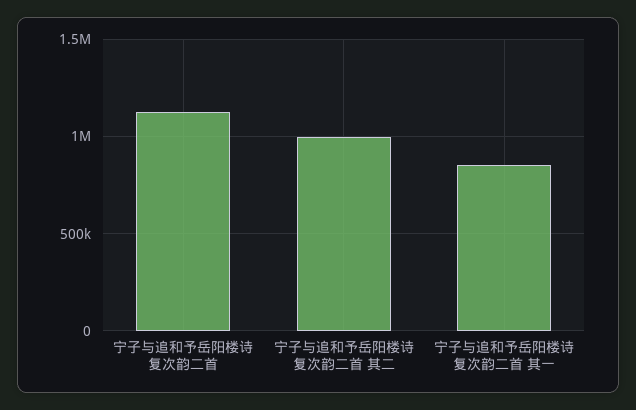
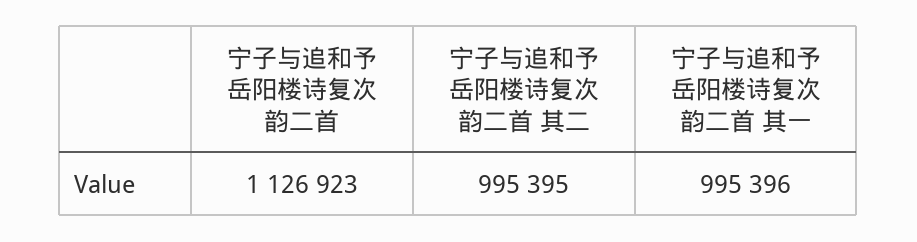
宁子与追和予岳阳楼诗复次韵二首 其一: 850000 -> 995396

